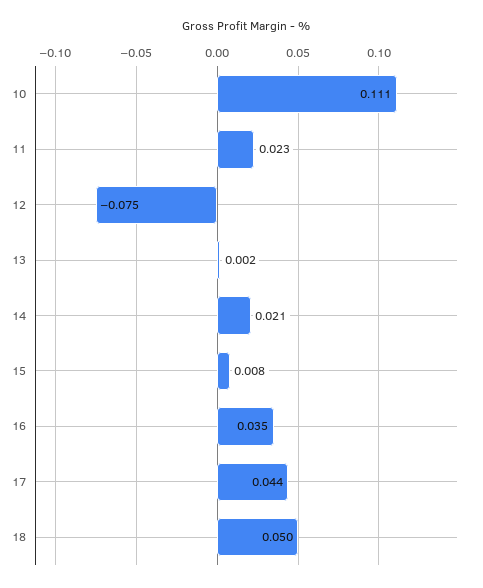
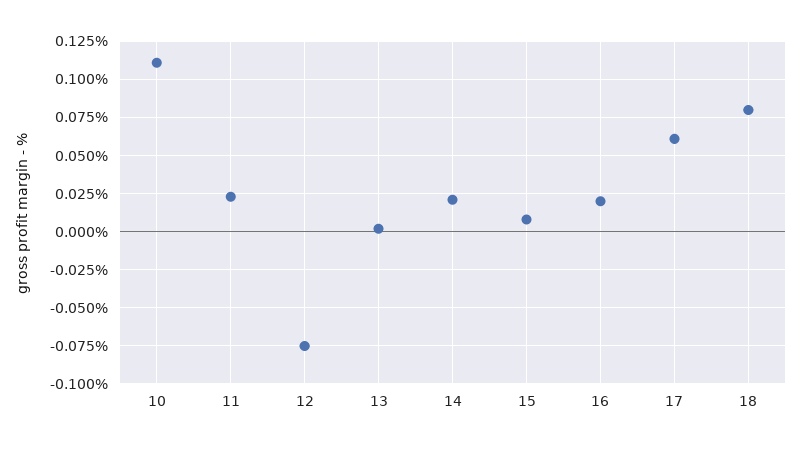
16: 0.035 -> 0.02
17: 0.044 -> 0.06
18: 0.05 -> 0.08

